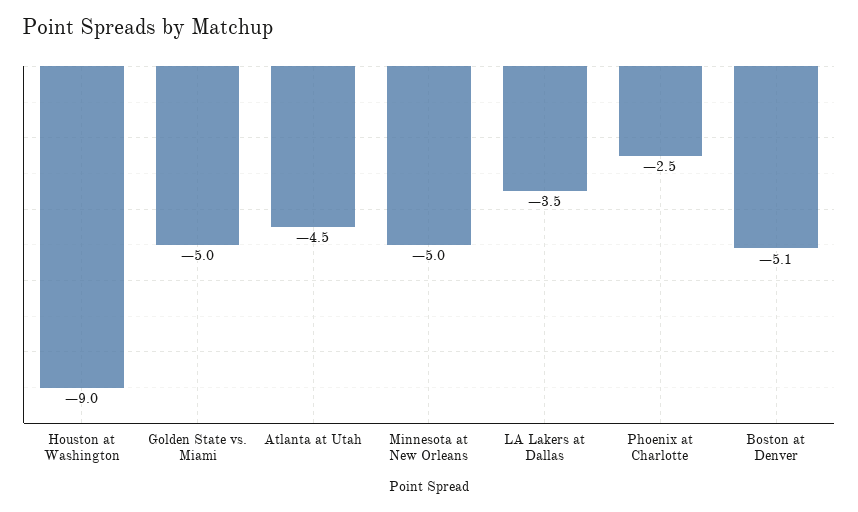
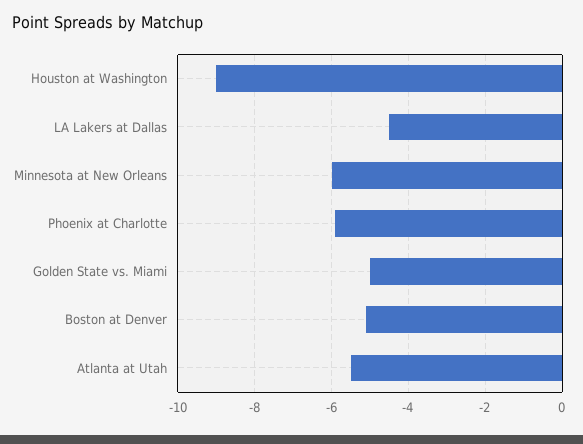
Atlanta at Utah: -4.5 -> -5.5
Minnesota at New Orleans: -5 -> -6
LA Lakers at Dallas: -3.5 -> -4.5
Phoenix at Charlotte: -2.5 -> -6

